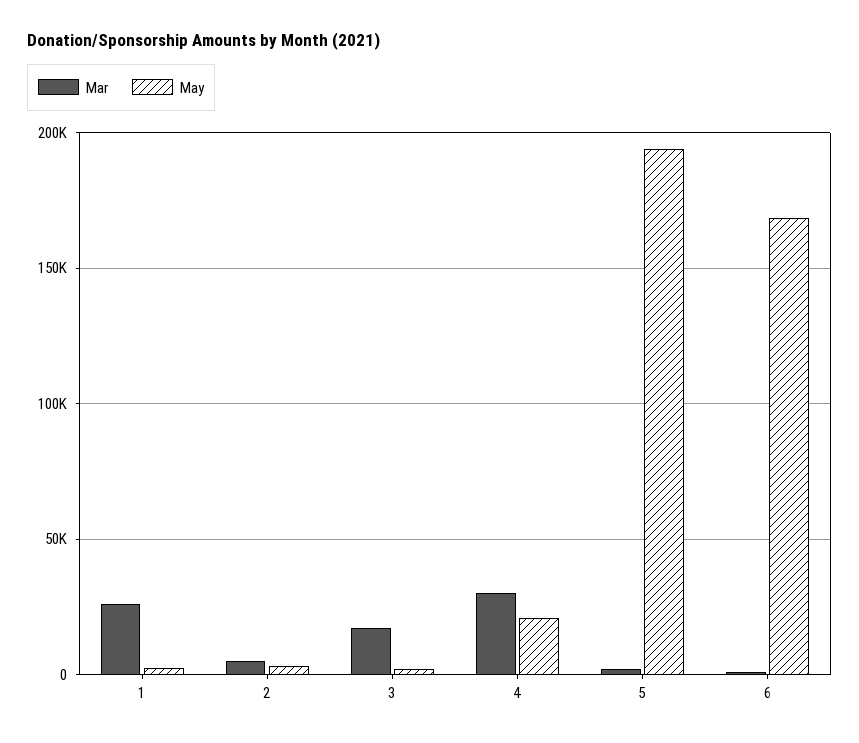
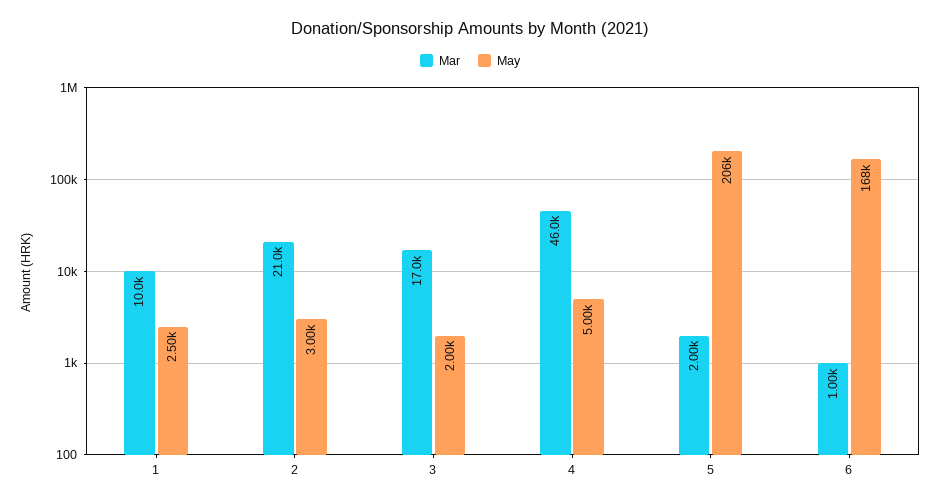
Mar, 1: 25000 -> 10000
Mar, 2: 5000 -> 21000
Mar, 4: 30000 -> 46000
May, 4: 20000 -> 5000
May, 5: 195000 -> 206000

